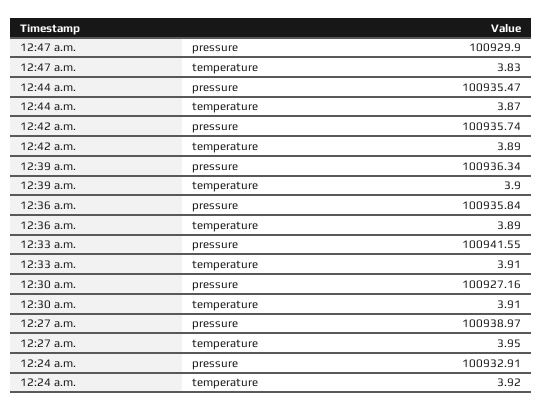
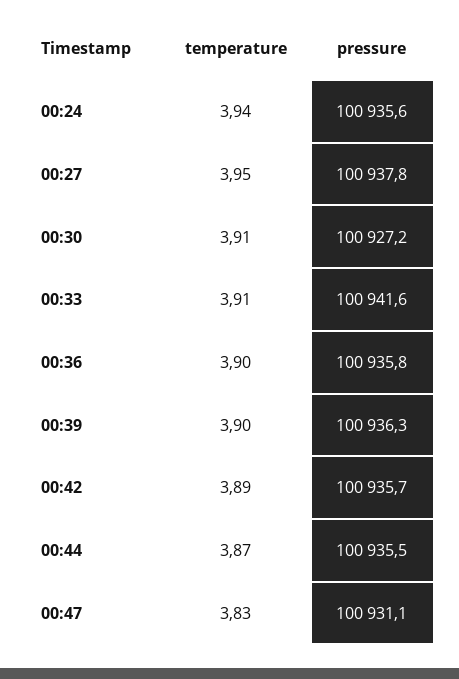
12:47 a.m., pressure: 100929.9 -> 100931.1
12:36 a.m., temperature: 3.89 -> 3.9
12:27 a.m., pressure: 100938.97 -> 100937.8
12:24 a.m., pressure: 100932.91 -> 100935.6
12:24 a.m., temperature: 3.92 -> 3.94

